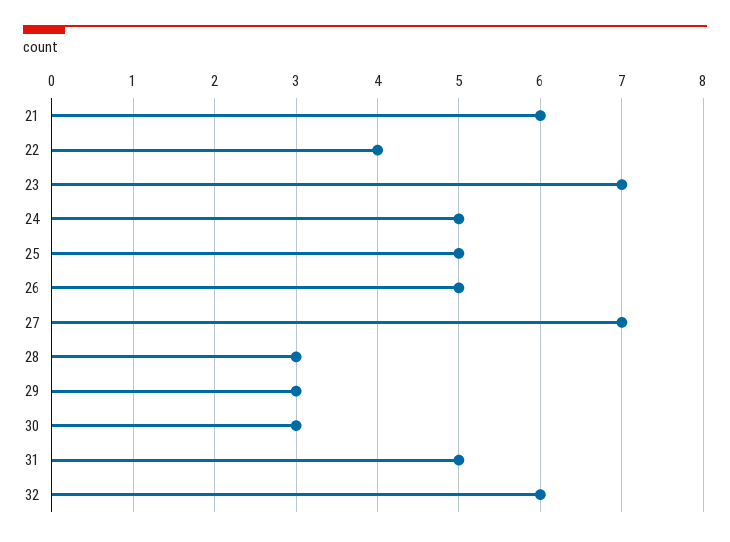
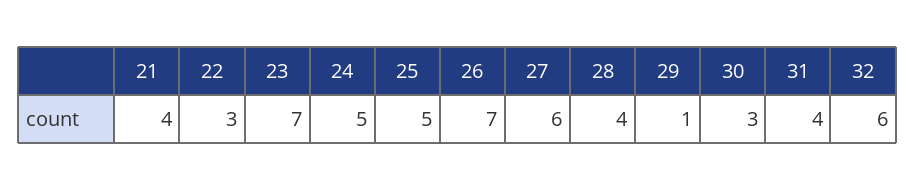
21: 6 -> 4
22: 4 -> 3
26: 5 -> 7
27: 7 -> 6
28: 3 -> 4
29: 3 -> 1
31: 5 -> 4

